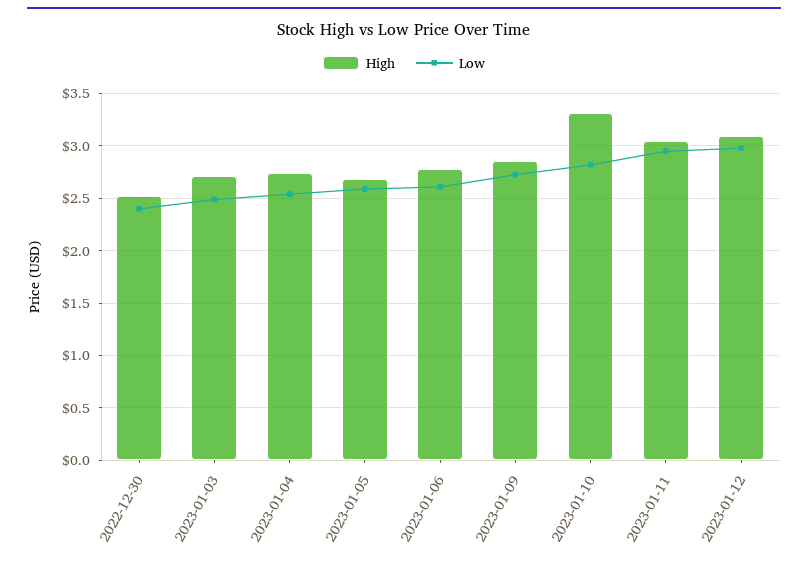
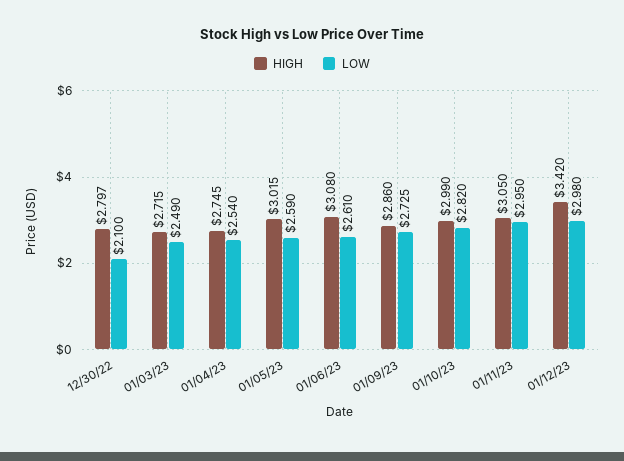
High, 2022-12-30: 2.5 -> 2.797
Low, 2022-12-30: 2.4 -> 2.1
High, 2023-01-05: 2.7 -> 3.015
High, 2023-01-06: 2.8 -> 3.08
High, 2023-01-10: 3.3 -> 2.99
High, 2023-01-12: 3.1 -> 3.42

